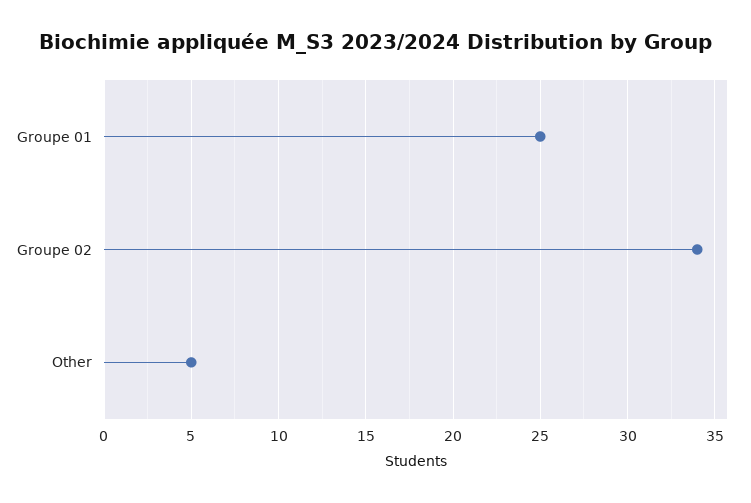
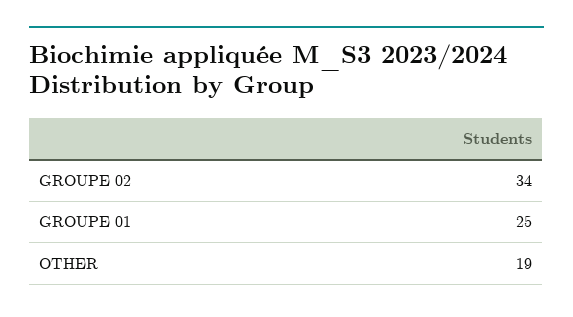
Other: 5 -> 19

